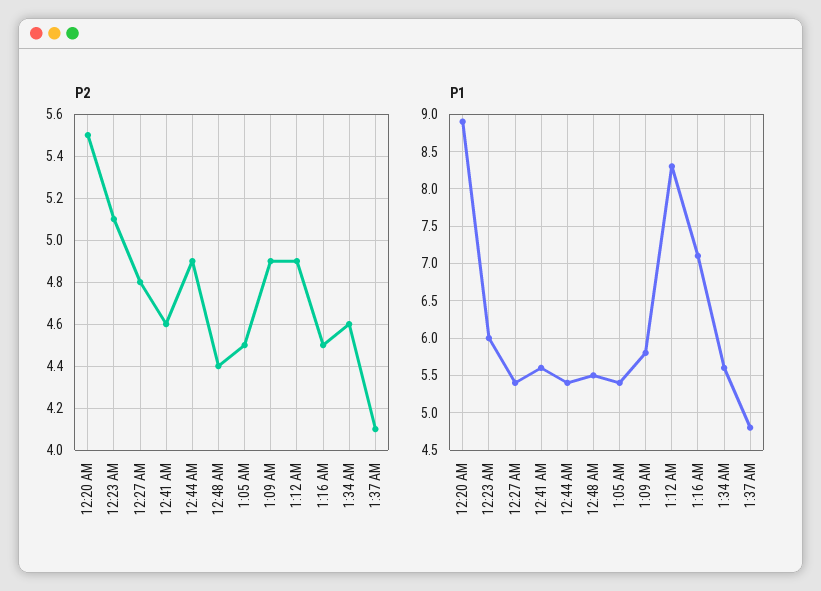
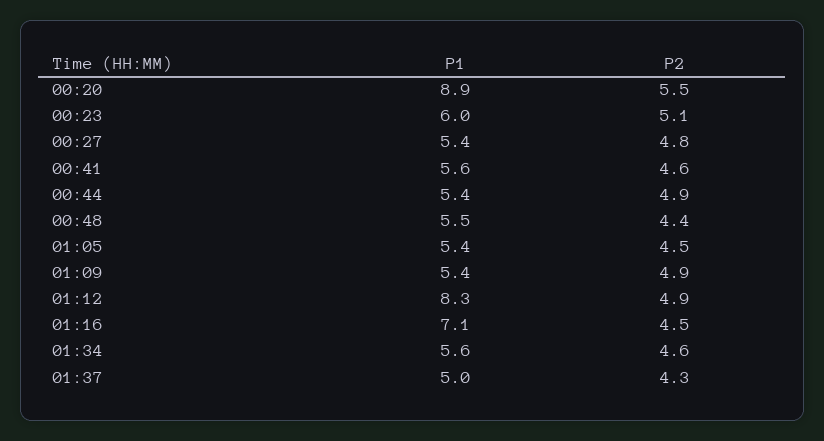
P2, 1:37 AM: 4.1 -> 4.3
P1, 1:09 AM: 5.8 -> 5.4
P1, 1:37 AM: 4.8 -> 5

